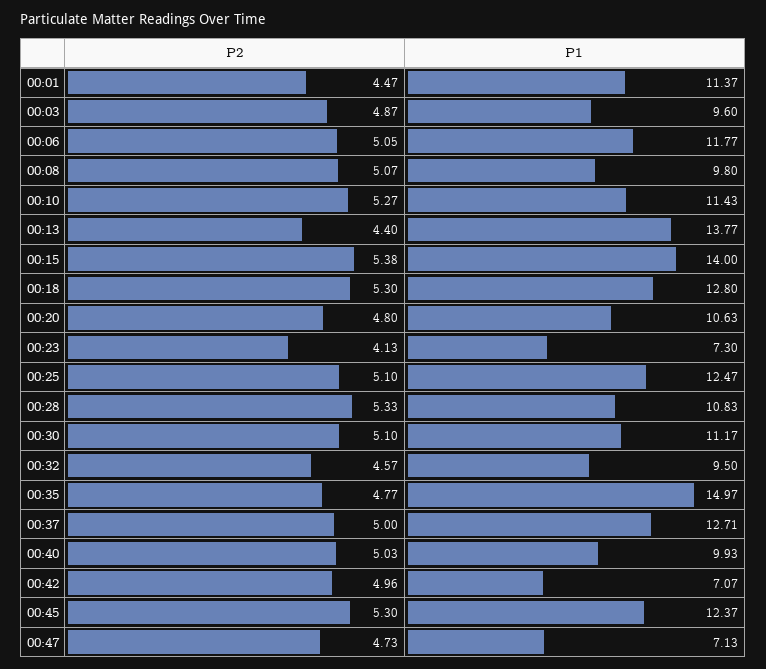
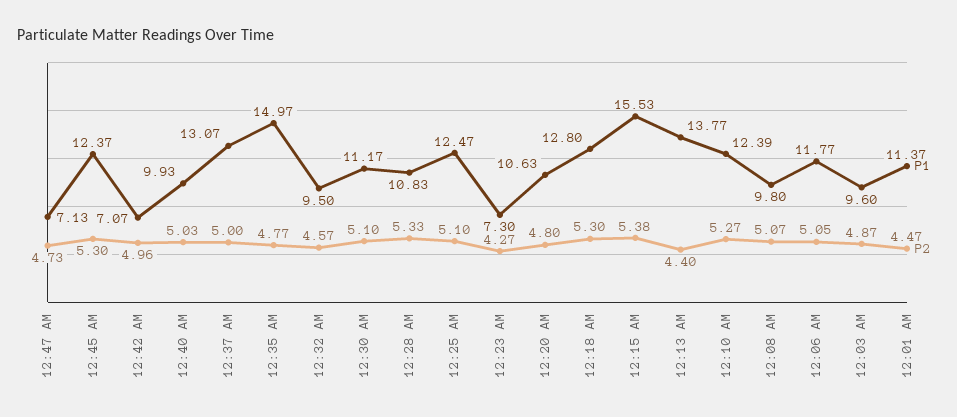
P1, 00:10: 11.43 -> 12.39
P1, 00:15: 14 -> 15.53
P2, 00:23: 4.13 -> 4.27
P1, 00:37: 12.71 -> 13.07

